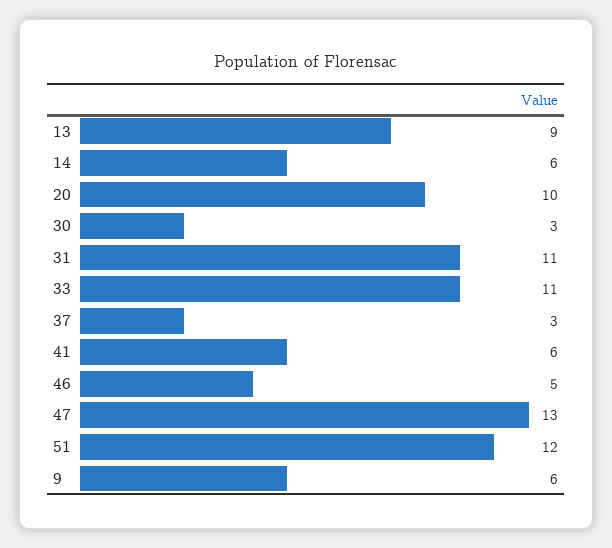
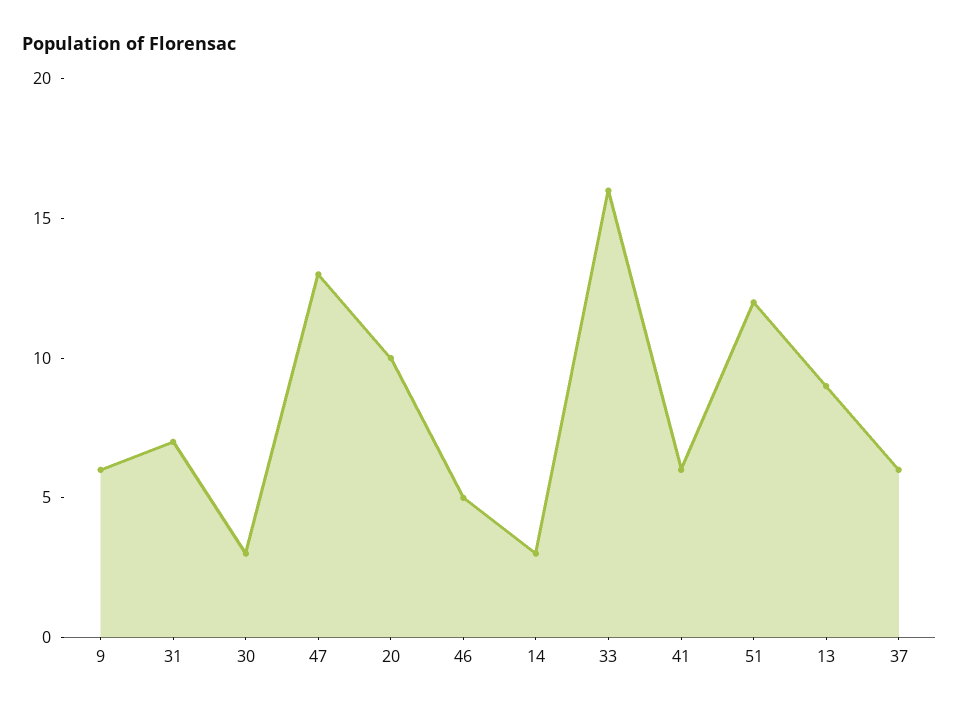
14: 6 -> 3
31: 11 -> 7
33: 11 -> 16
37: 3 -> 6

